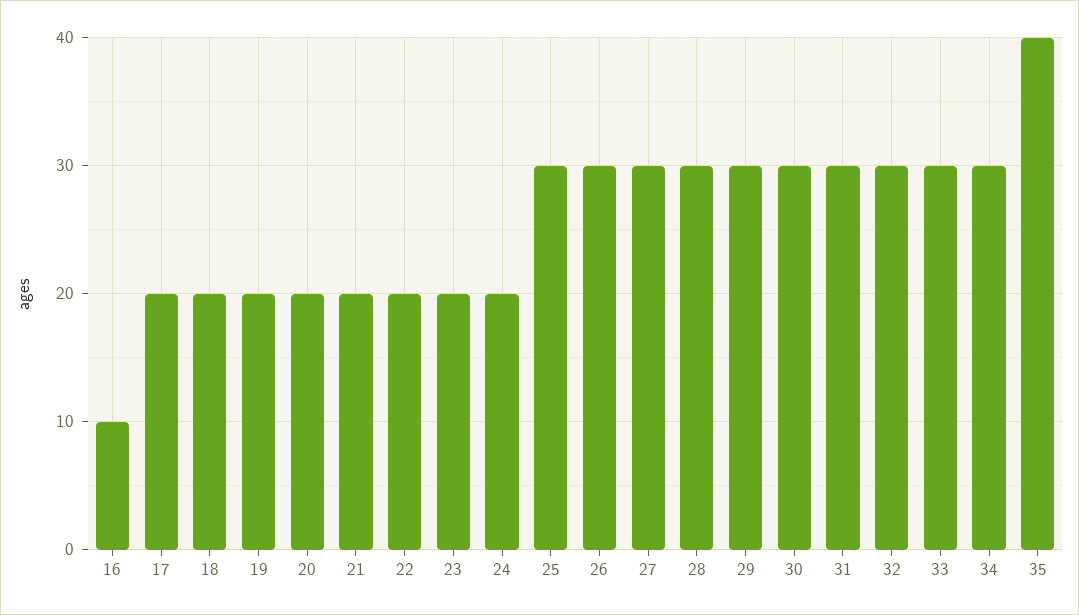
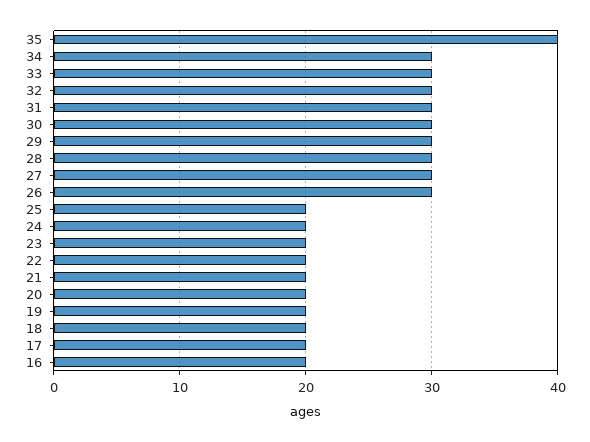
16: 10 -> 20
25: 30 -> 20

